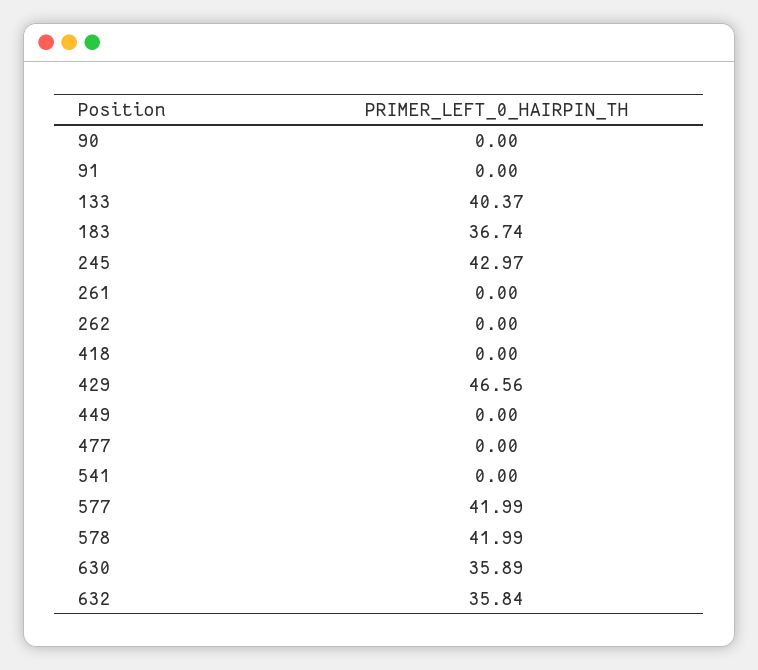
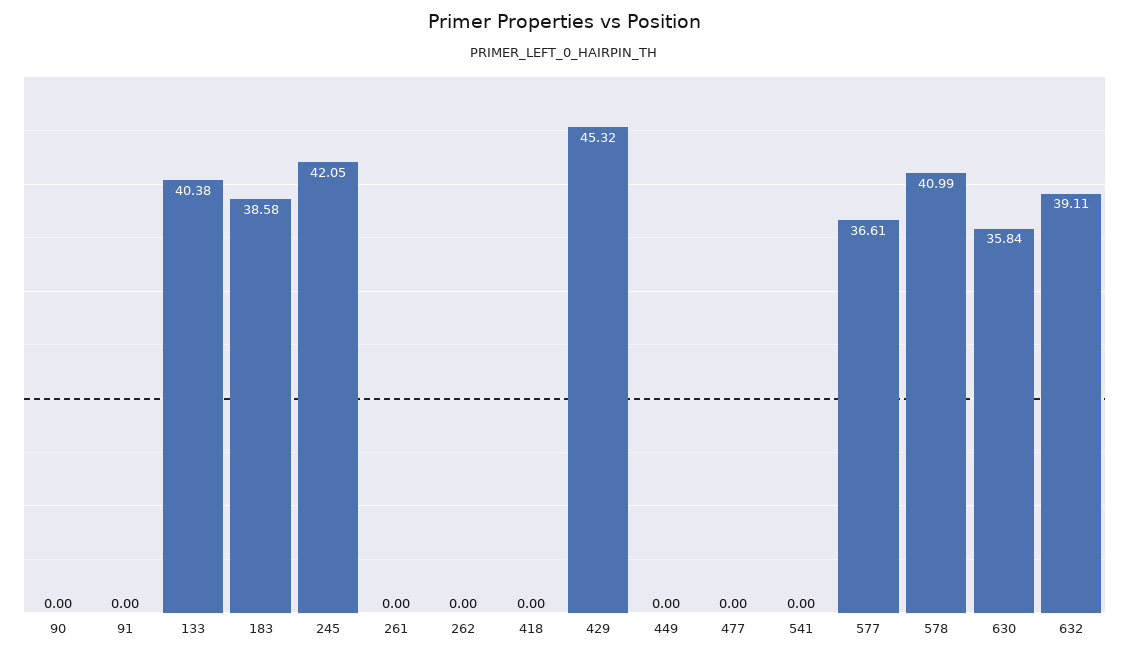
133: 40.37 -> 40.38
183: 36.74 -> 38.58
245: 42.97 -> 42.05
429: 46.56 -> 45.32
577: 41.99 -> 36.61
578: 41.99 -> 40.99
630: 35.89 -> 35.84
632: 35.84 -> 39.11

